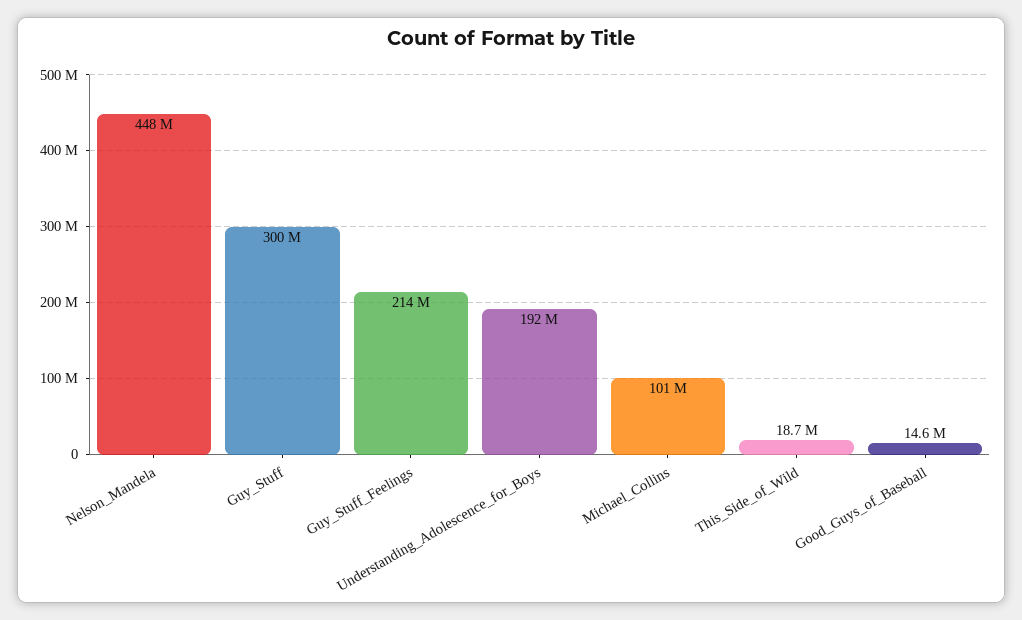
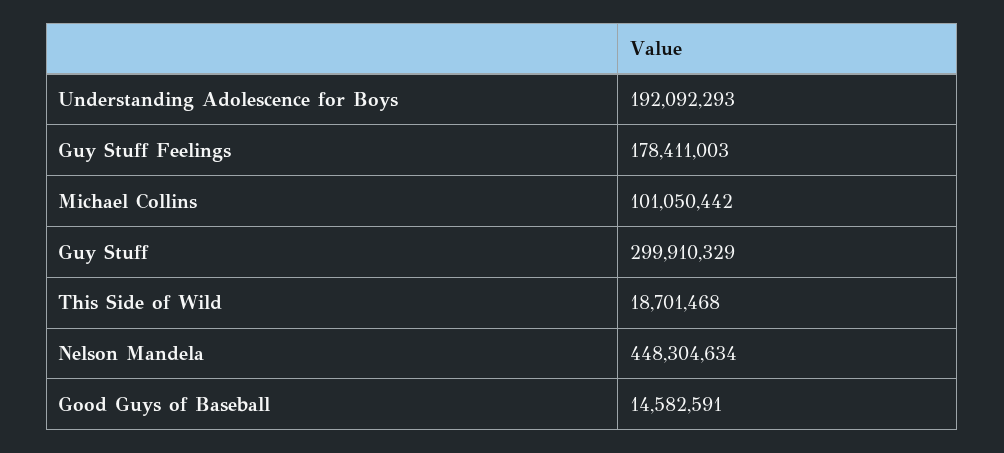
Guy_Stuff_Feelings: 214000000 -> 178411003

